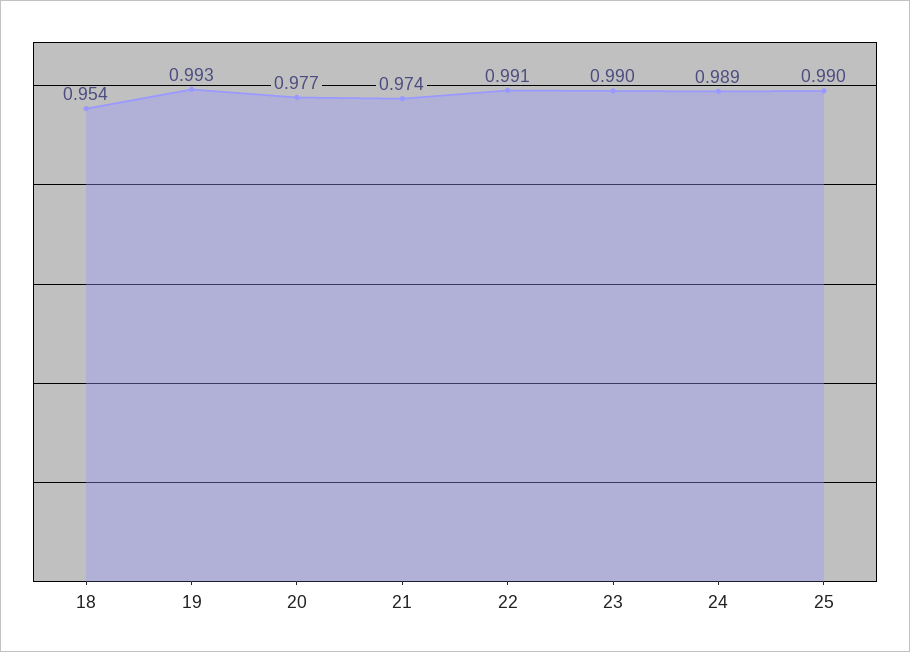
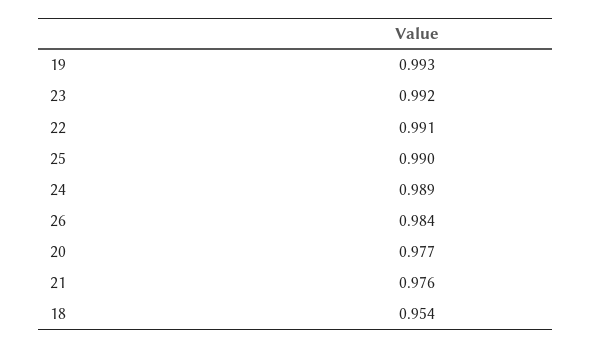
21: 0.974 -> 0.976
23: 0.99 -> 0.992
26: none -> 0.984

